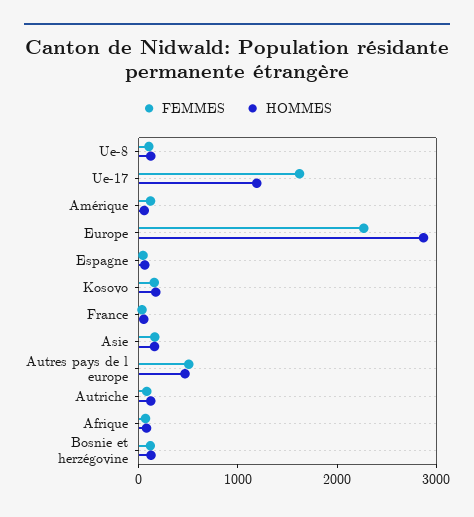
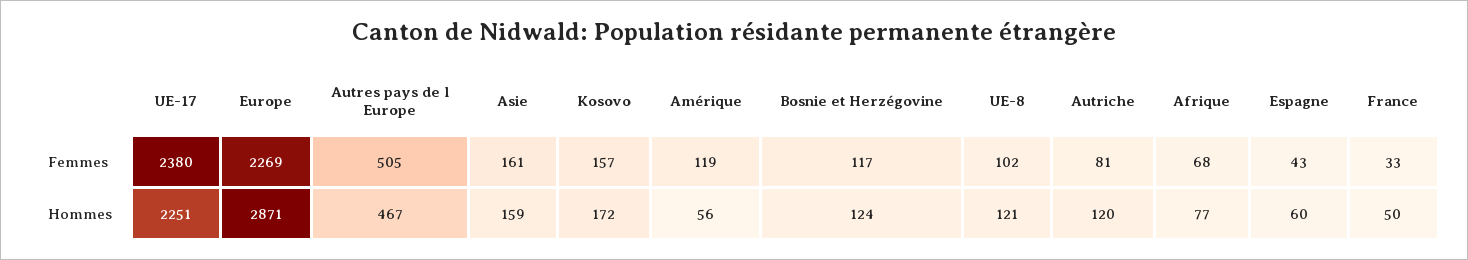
FEMMES, Ue-17: 1600 -> 2380
HOMMES, Ue-17: 1200 -> 2251

